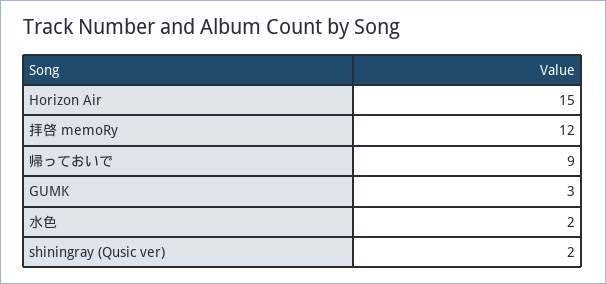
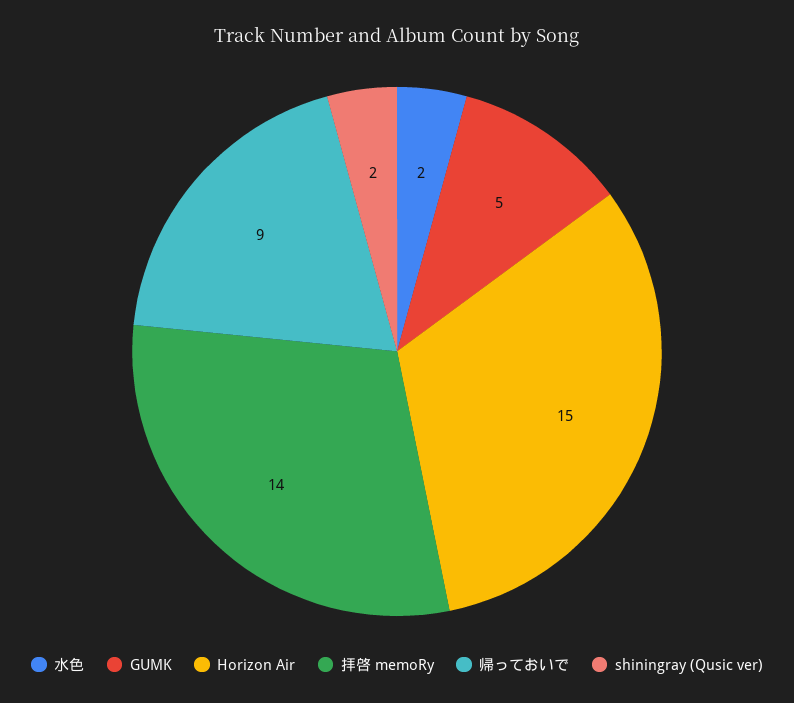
拝啓 memoRy: 12 -> 14
GUMK: 3 -> 5

